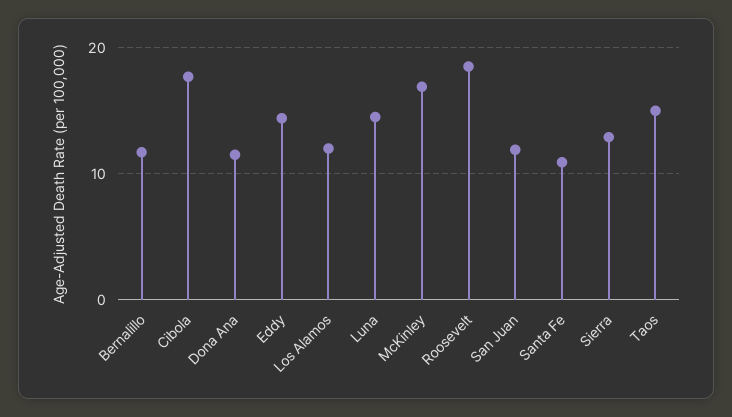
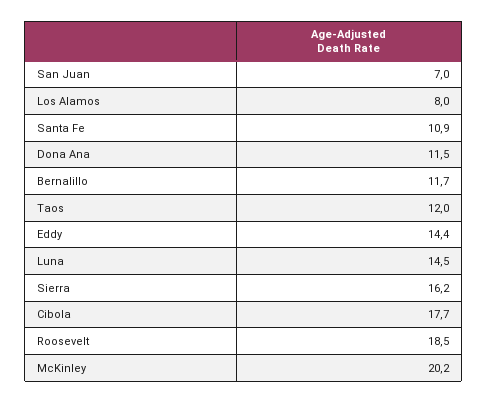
Los Alamos: 12 -> 8
McKinley: 17 -> 20.2
San Juan: 12 -> 7
Sierra: 13 -> 16.2
Taos: 15 -> 12

